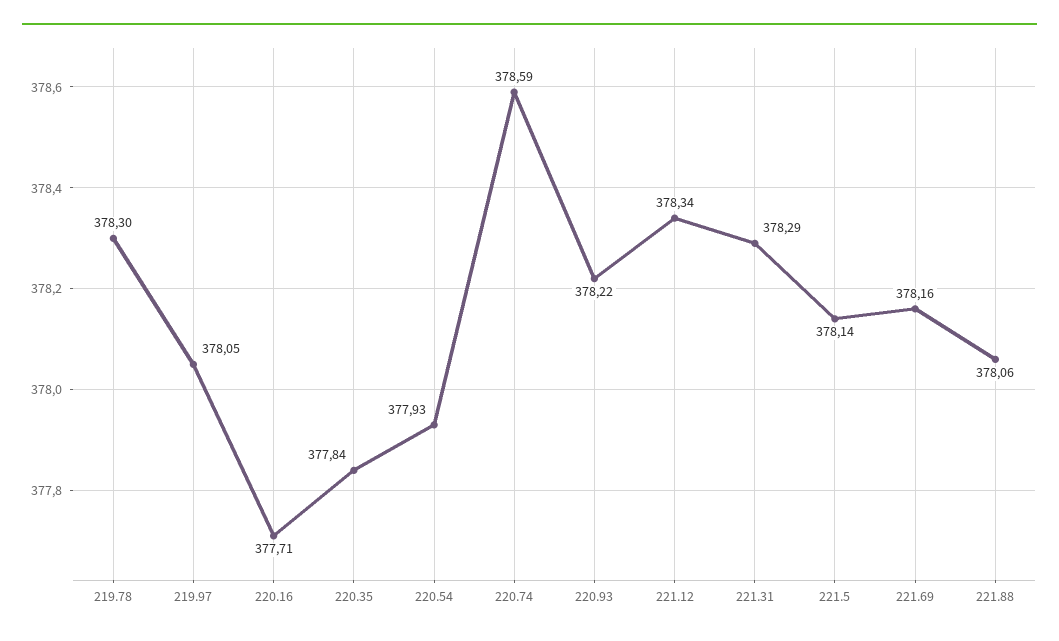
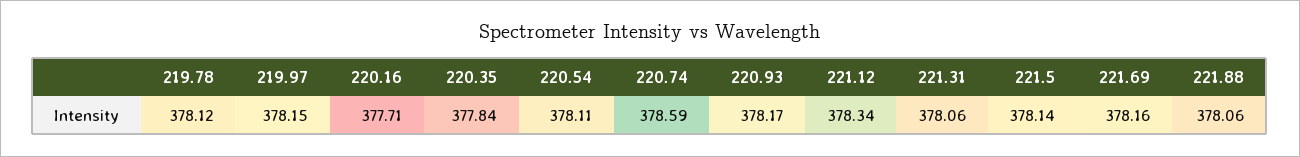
219.78: 378.3 -> 378.12
219.97: 378.05 -> 378.15
220.54: 377.93 -> 378.11
220.93: 378.22 -> 378.17
221.31: 378.29 -> 378.06

